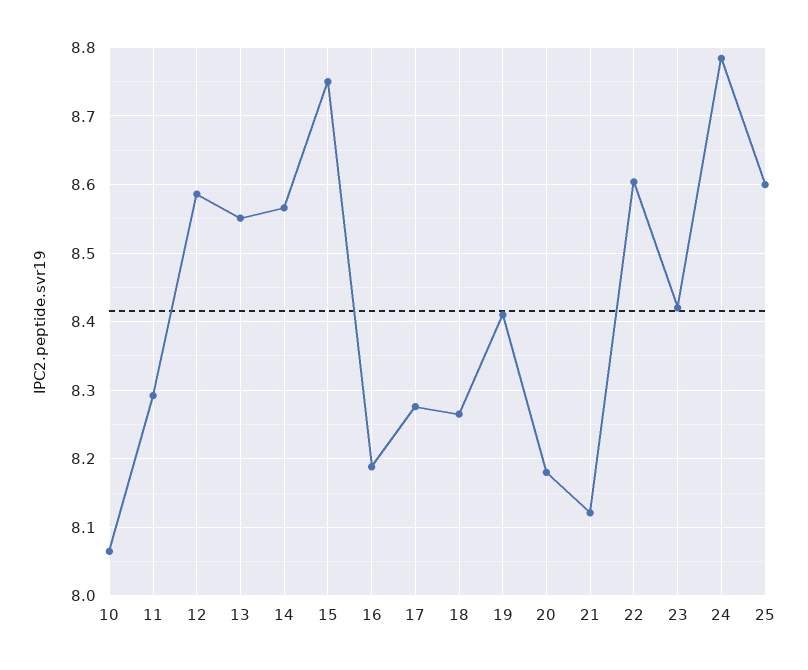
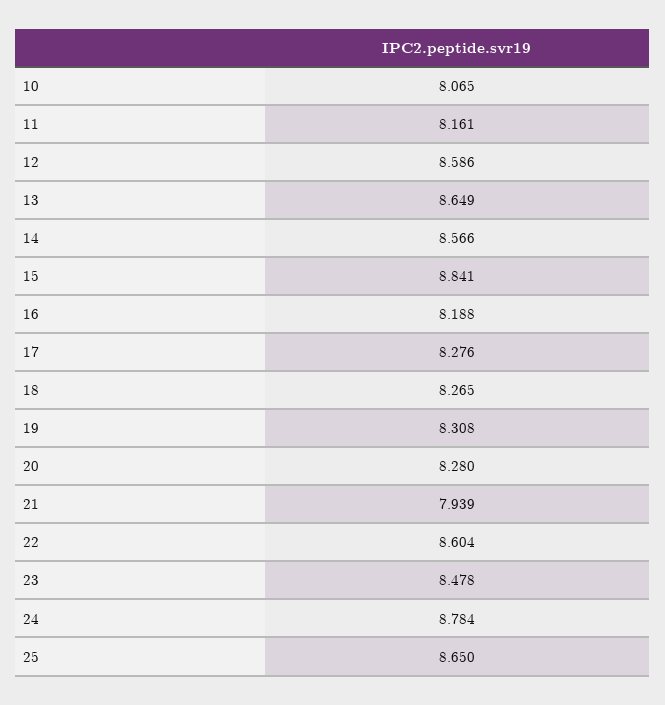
11: 8.29 -> 8.161
13: 8.55 -> 8.649
15: 8.75 -> 8.841
19: 8.41 -> 8.308
20: 8.18 -> 8.28
21: 8.12 -> 7.939
23: 8.42 -> 8.478
25: 8.6 -> 8.65

